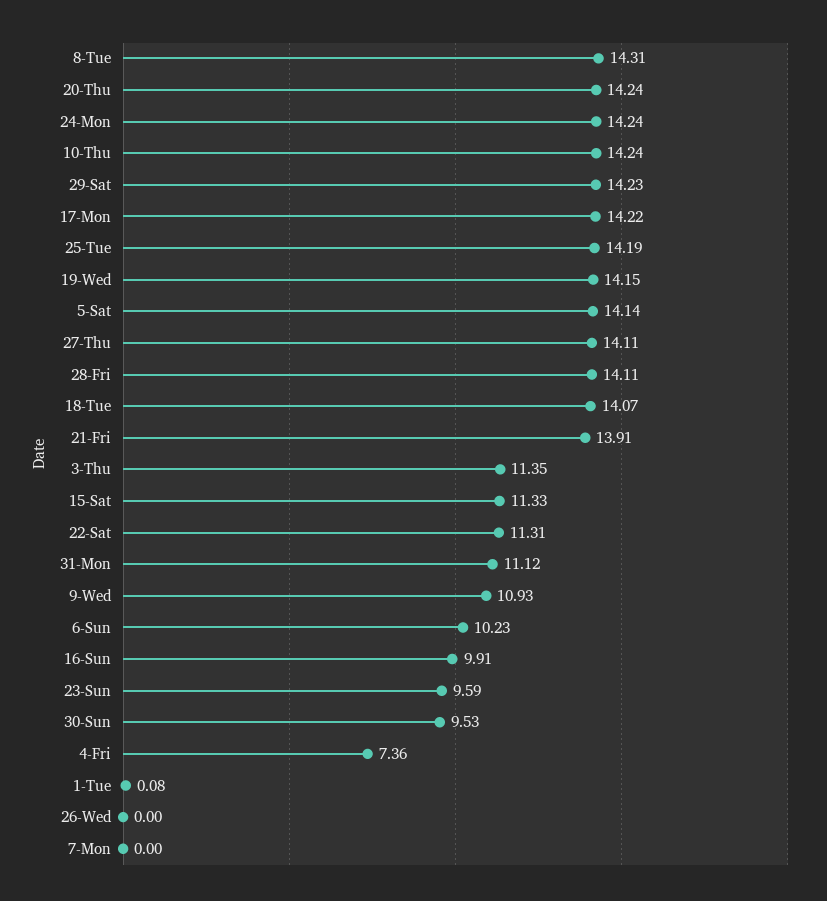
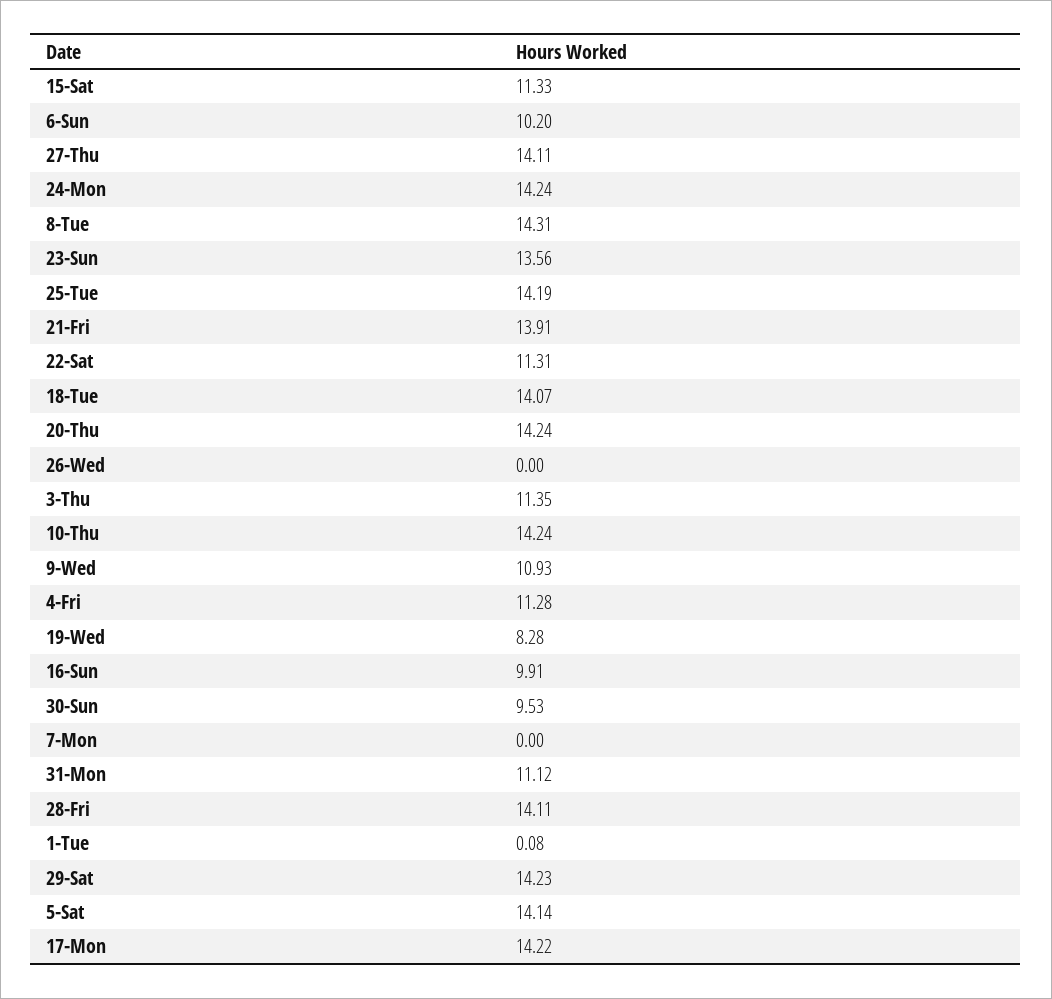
19-Wed: 14.15 -> 8.28
6-Sun: 10.23 -> 10.2
23-Sun: 9.59 -> 13.56
4-Fri: 7.36 -> 11.28

